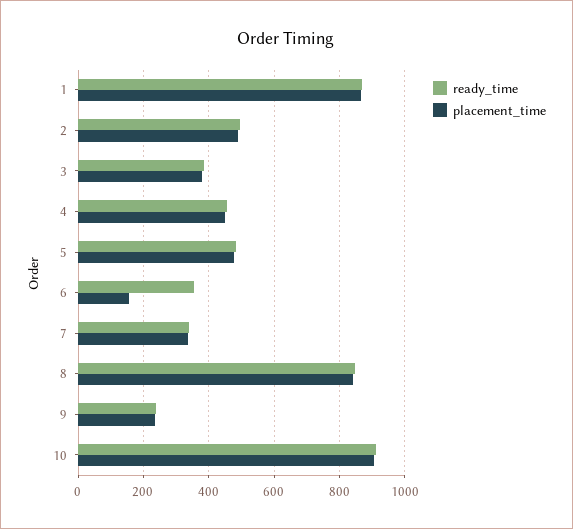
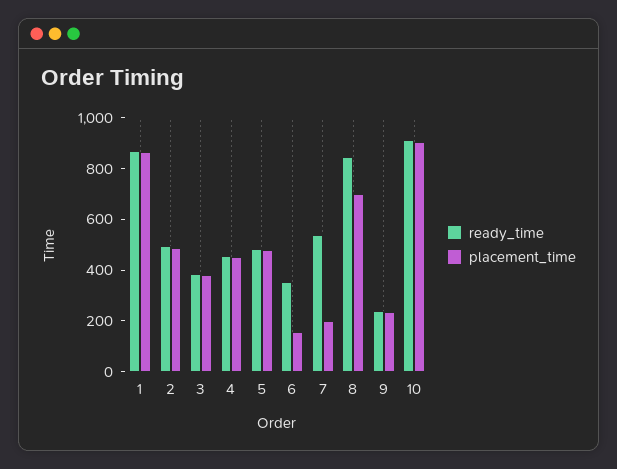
ready_time, 7: 340 -> 550
placement_time, 7: 340 -> 200
placement_time, 8: 840 -> 700

